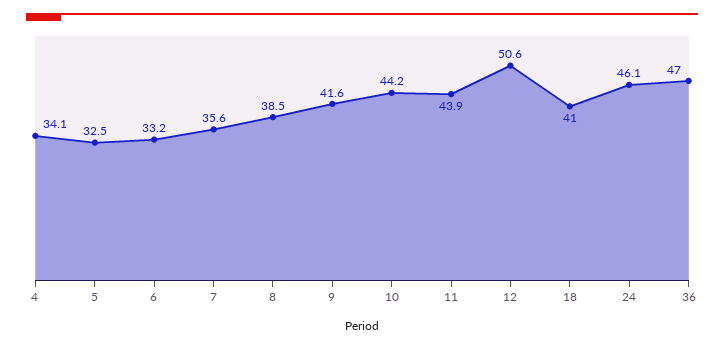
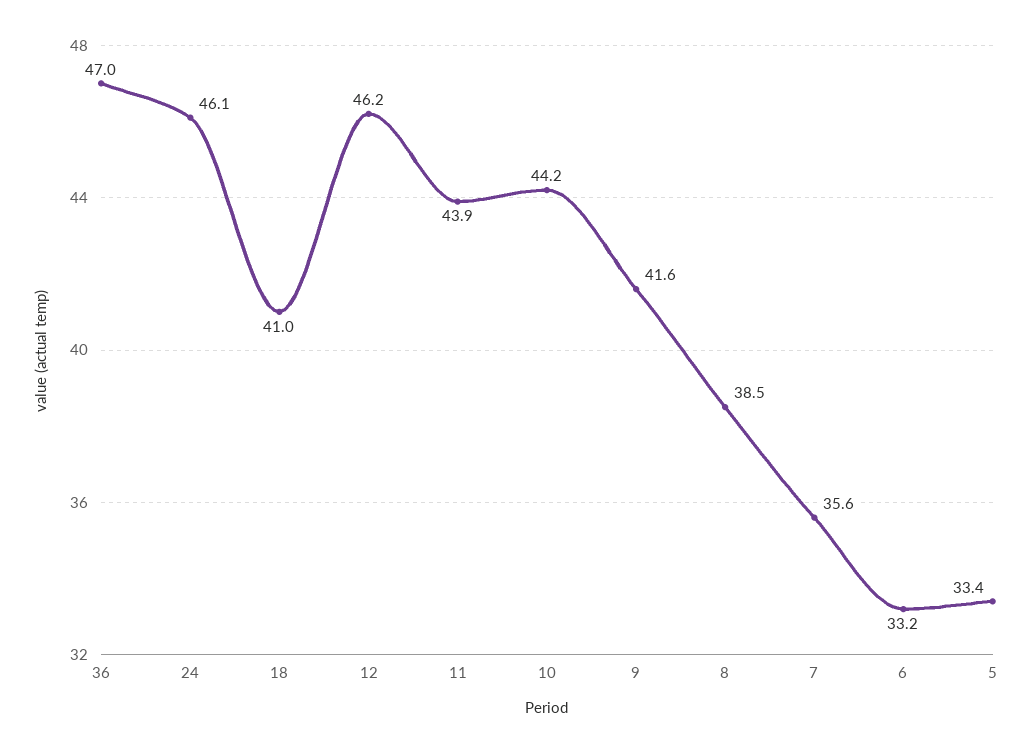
4: 34.1 -> none
5: 32.5 -> 33.4
12: 50.6 -> 46.2

